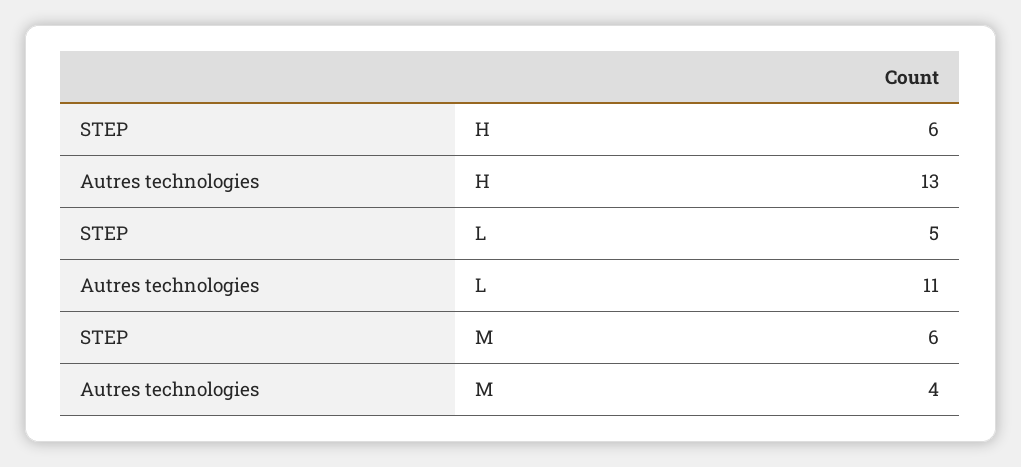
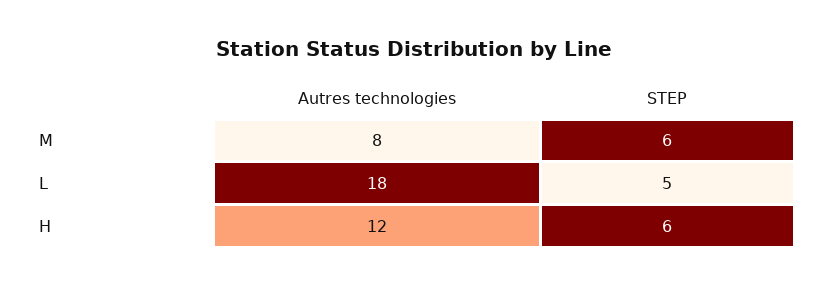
Autres technologies, H: 13 -> 12
Autres technologies, L: 11 -> 18
Autres technologies, M: 4 -> 8

